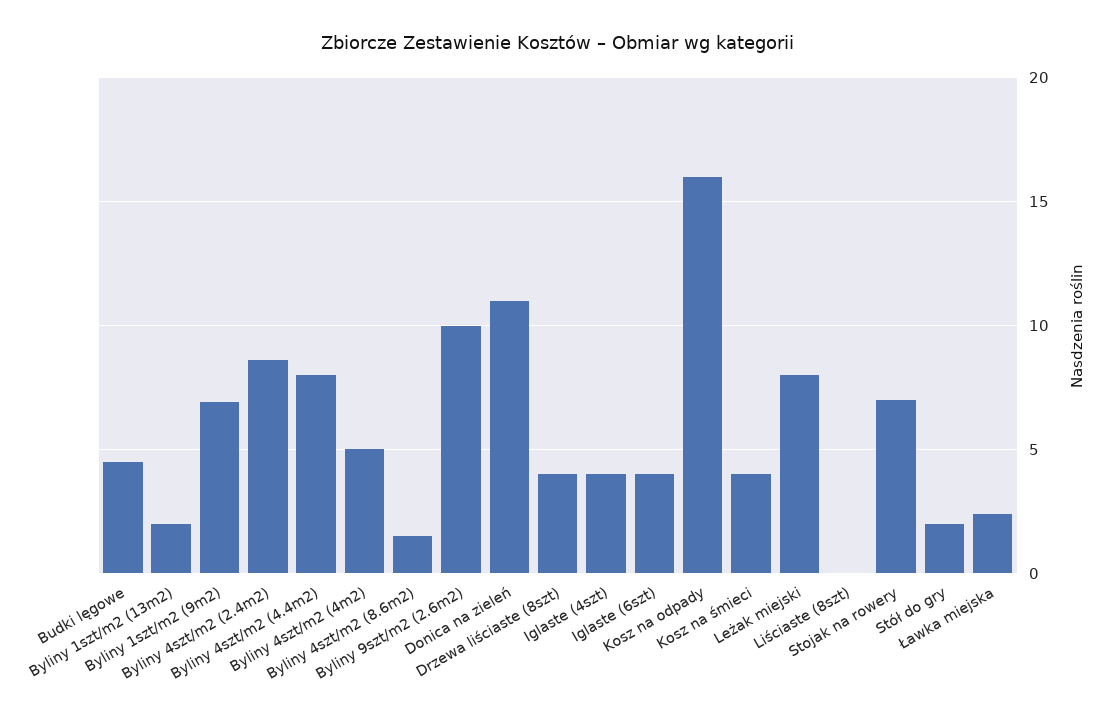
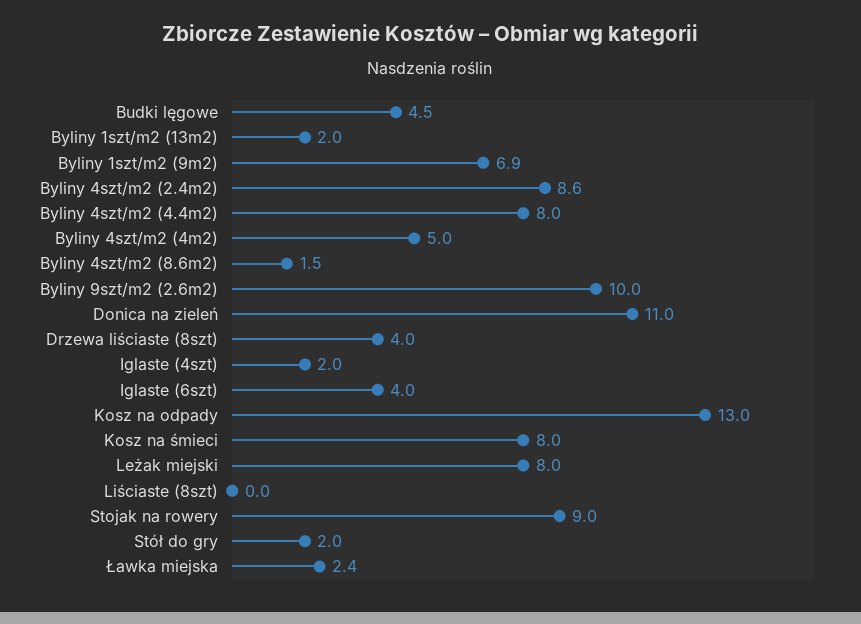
Iglaste (4szt): 4 -> 2
Kosz na odpady: 16 -> 13
Kosz na śmieci: 4 -> 8
Stojak na rowery: 7 -> 9

